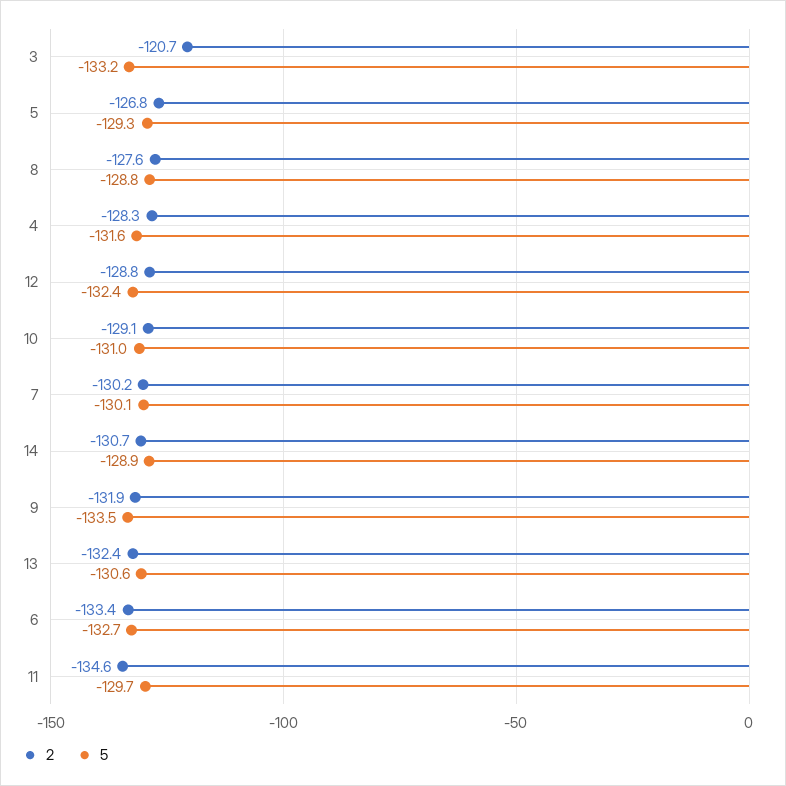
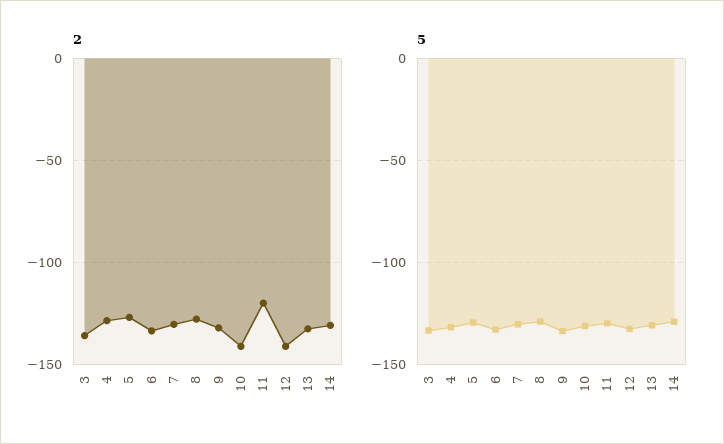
2, 3: -120.7 -> -135
2, 12: -128.8 -> -140
2, 10: -129.1 -> -140
2, 11: -134.6 -> -120

